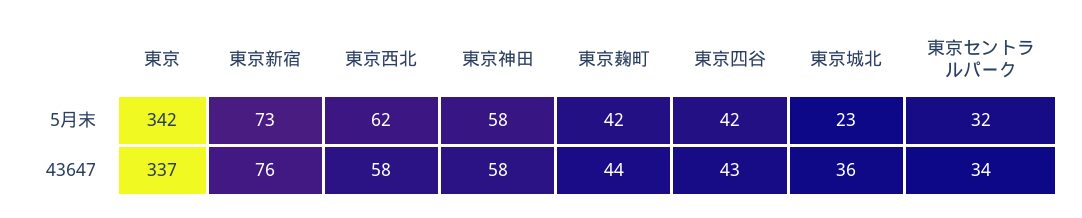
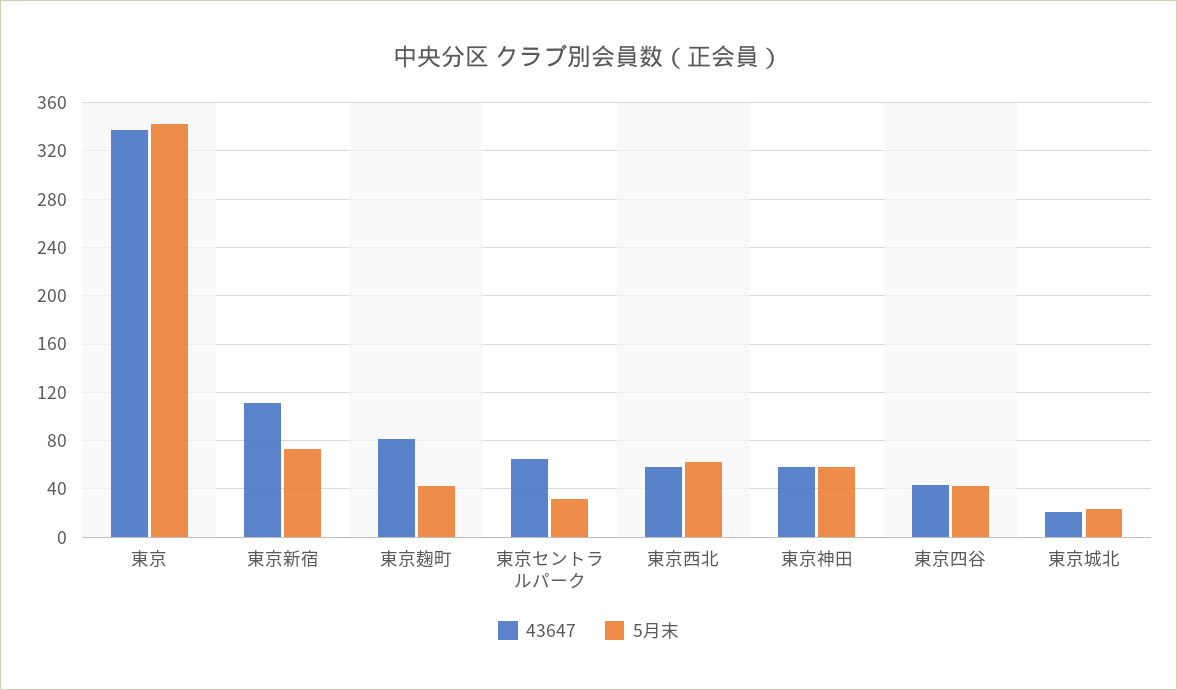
43647, 東京新宿: 76 -> 110
43647, 東京麹町: 44 -> 80
43647, 東京城北: 36 -> 20
43647, 東京セントラルパーク: 34 -> 65

